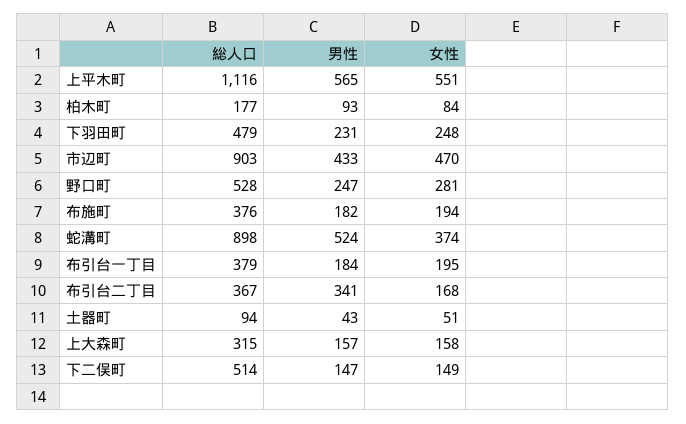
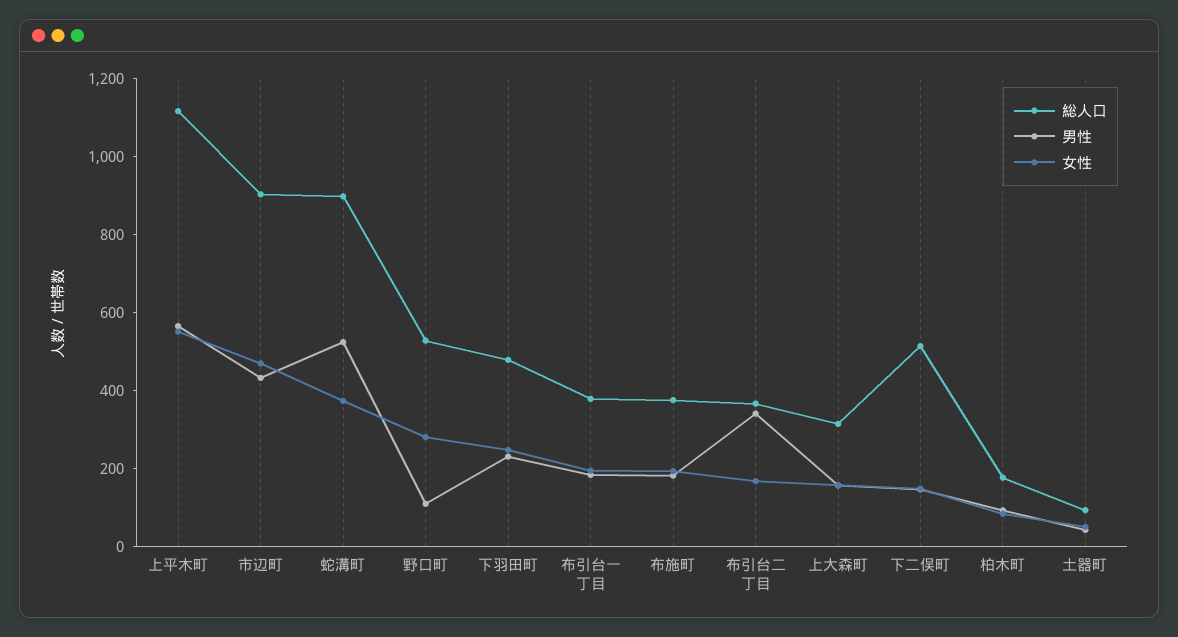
男性, 野口町: 247 -> 100

